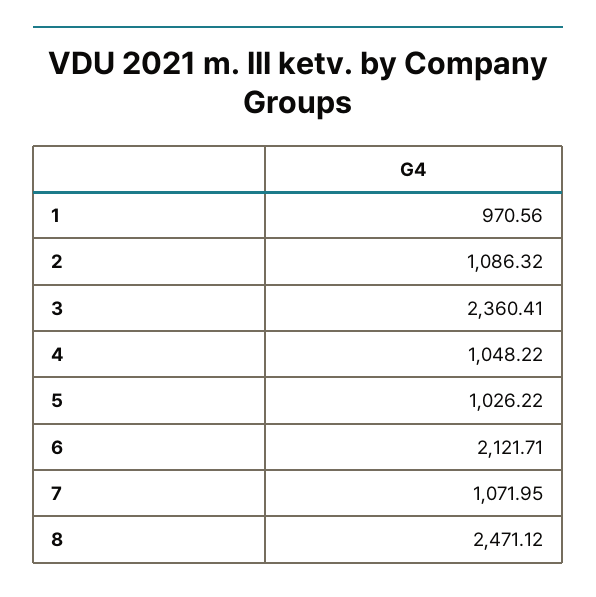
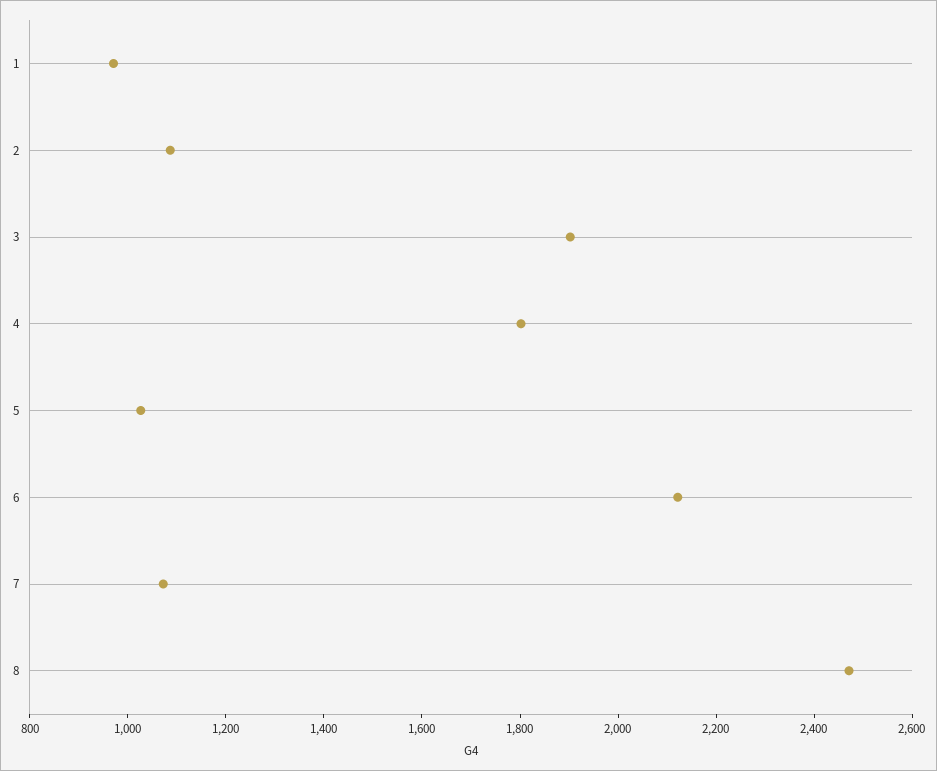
3: 2360.41 -> 1900
4: 1048.22 -> 1800

